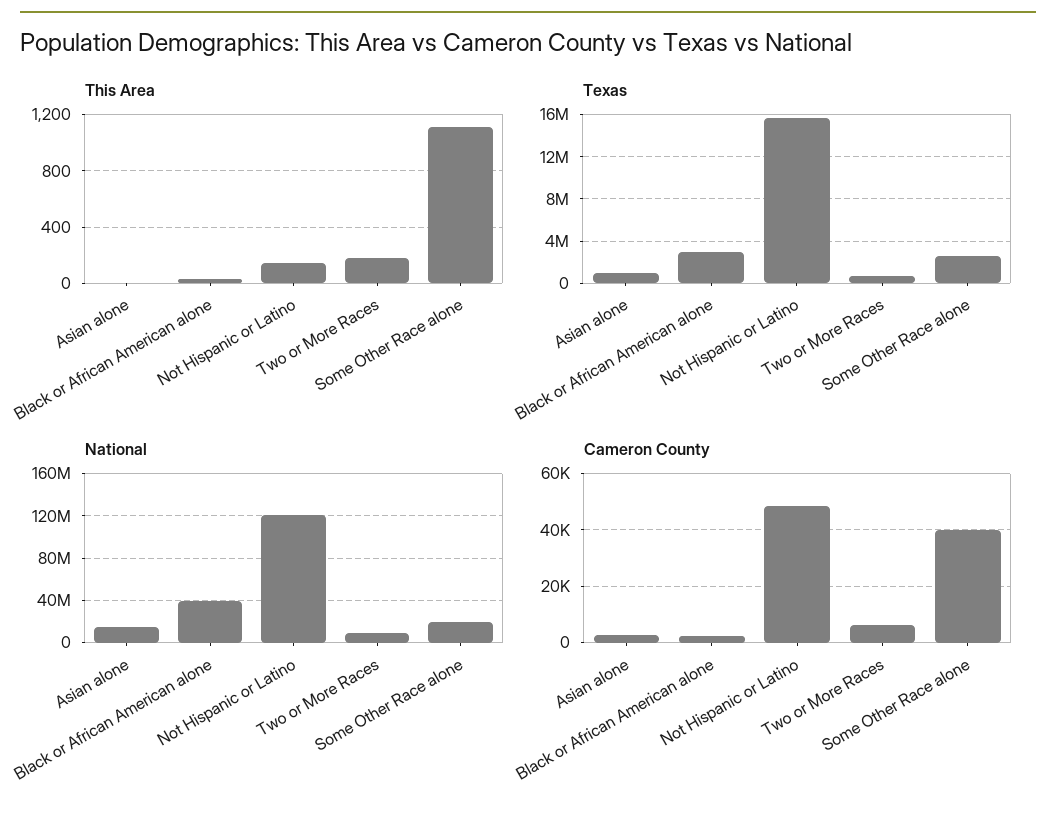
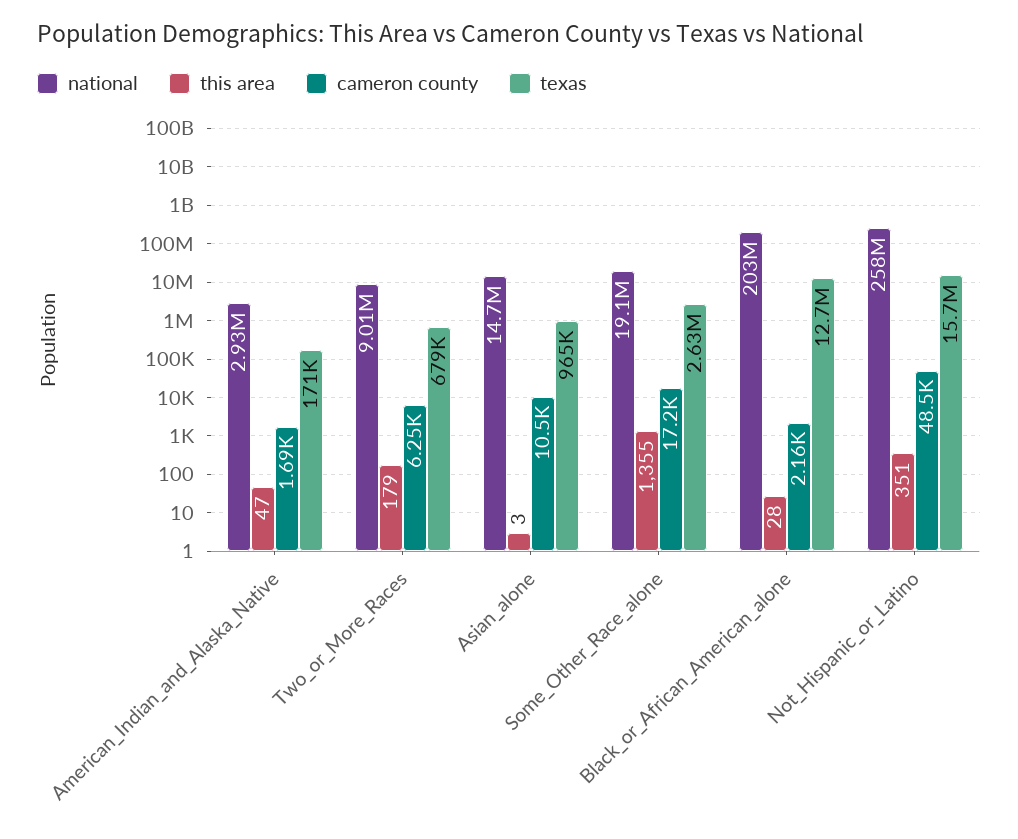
This Area, Not Hispanic or Latino: 150 -> 351
This Area, Some Other Race alone: 1100 -> 1355
Texas, Black or African American alone: 3000000 -> 12700000
National, Black or African American alone: 40000000 -> 203000000
National, Not Hispanic or Latino: 120000000 -> 258000000
Cameron County, Asian alone: 2500 -> 10500
Cameron County, Some Other Race alone: 40000 -> 17200
National, American_Indian_and_Alaska_Native: none -> 2930000
This Area, American_Indian_and_Alaska_Native: none -> 47
Cameron County, American_Indian_and_Alaska_Native: none -> 1690
Texas, American_Indian_and_Alaska_Native: none -> 171000

